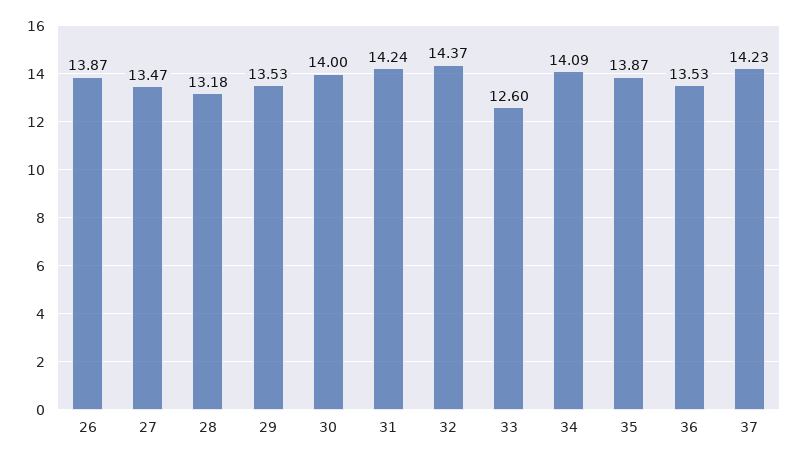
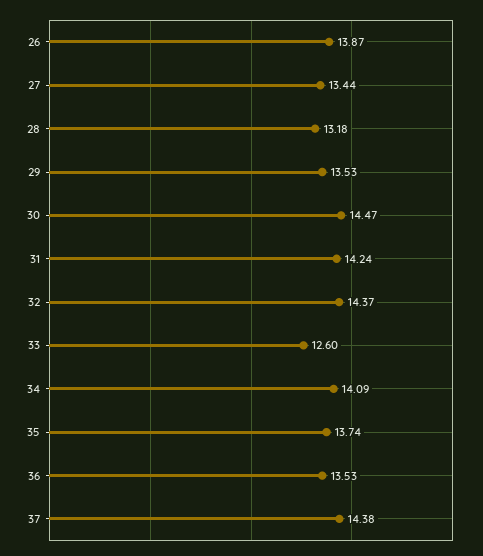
27: 13.47 -> 13.44
30: 14 -> 14.47
35: 13.87 -> 13.74
37: 14.23 -> 14.38

